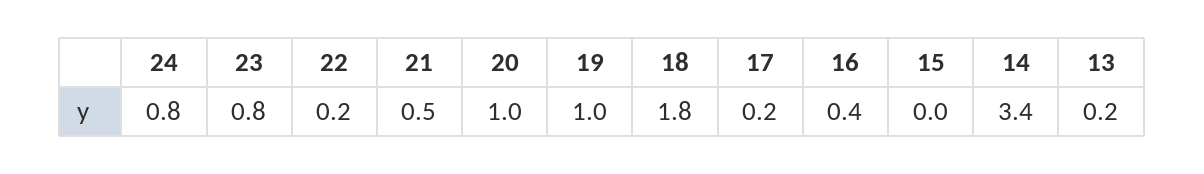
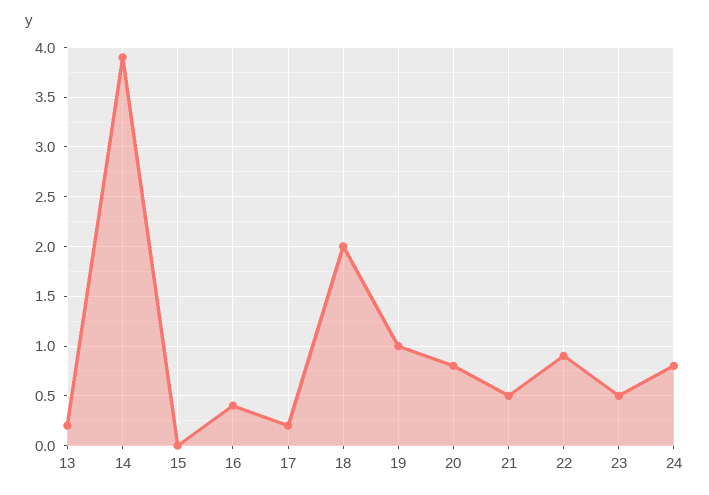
23: 0.8 -> 0.5
22: 0.2 -> 0.9
20: 1 -> 0.8
18: 1.8 -> 2
14: 3.4 -> 3.9

